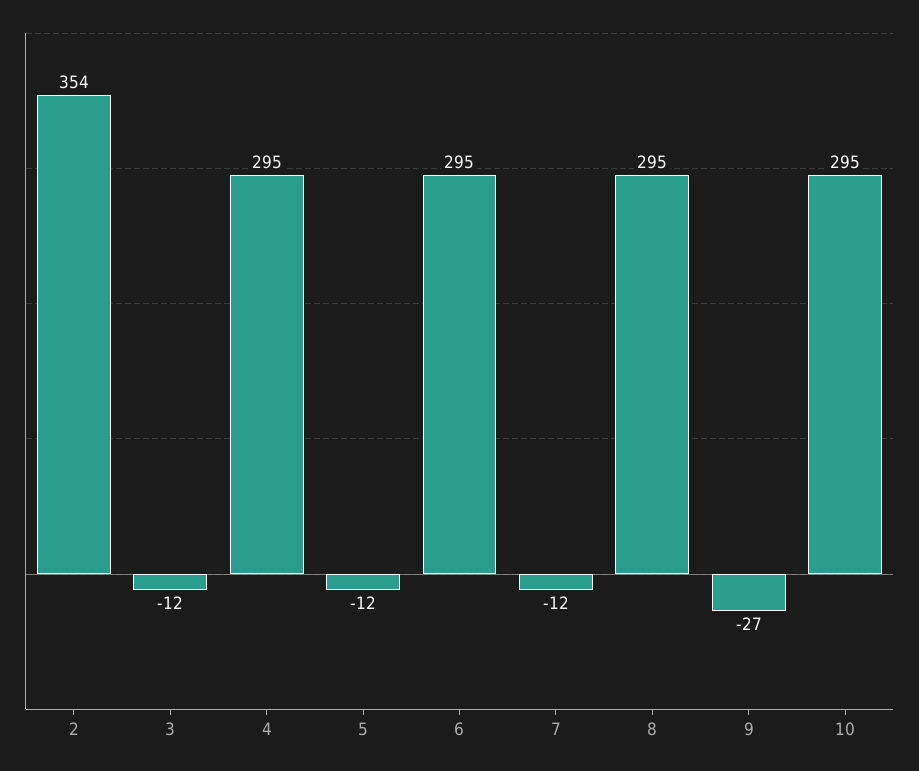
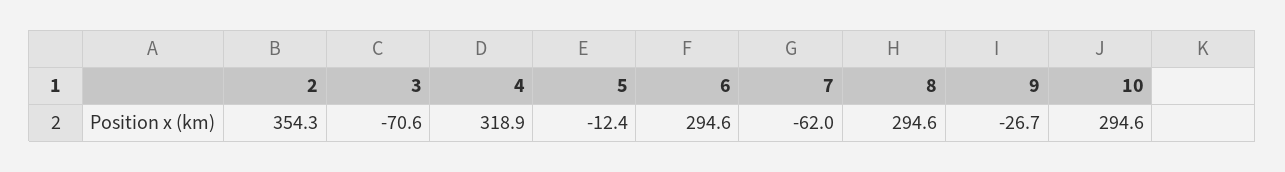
3: -12 -> -70.6
4: 295 -> 318.9
7: -12 -> -62

